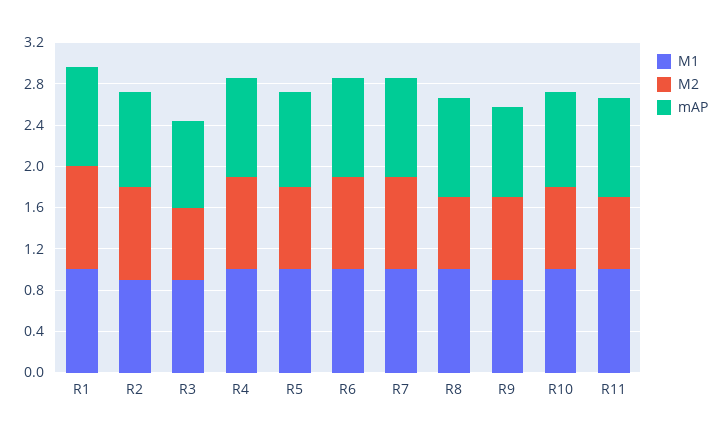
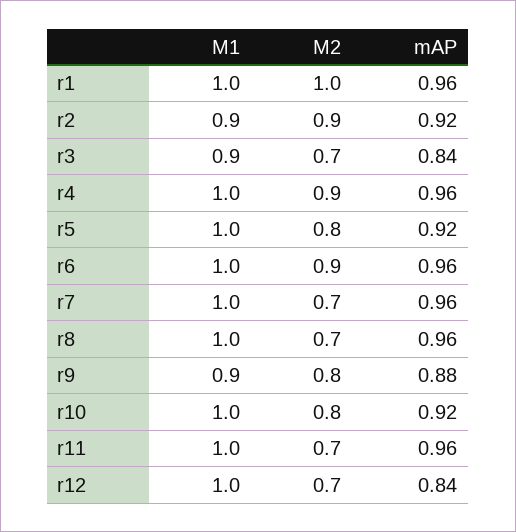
M2, R7: 0.9 -> 0.7
M1, r12: none -> 1
M2, r12: none -> 0.7
mAP, r12: none -> 0.84

